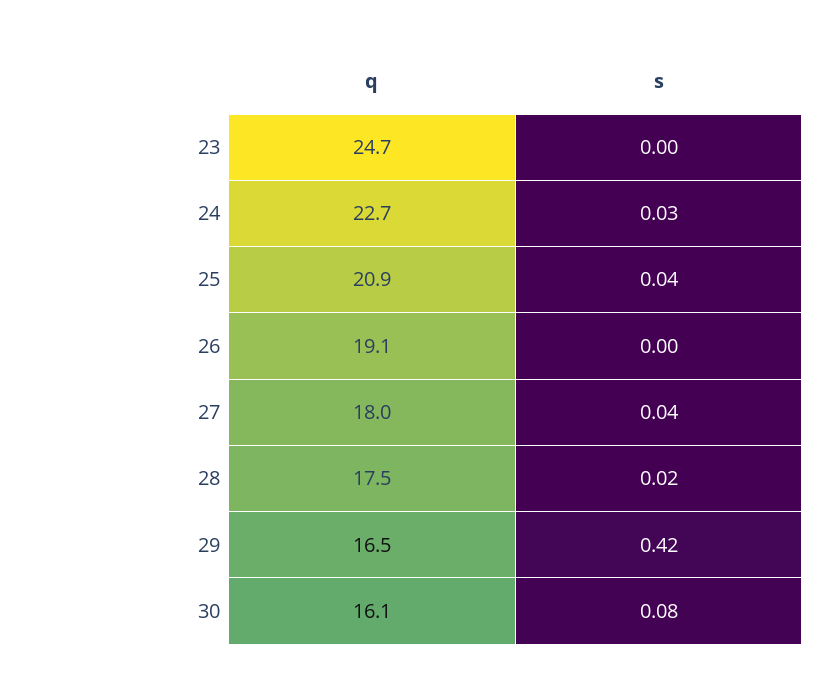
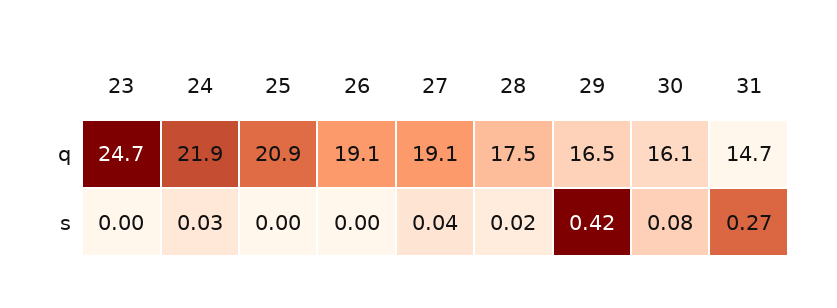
q, 24: 22.7 -> 21.9
s, 25: 0.04 -> 0
q, 27: 18 -> 19.1
q, 31: none -> 14.7
s, 31: none -> 0.27

